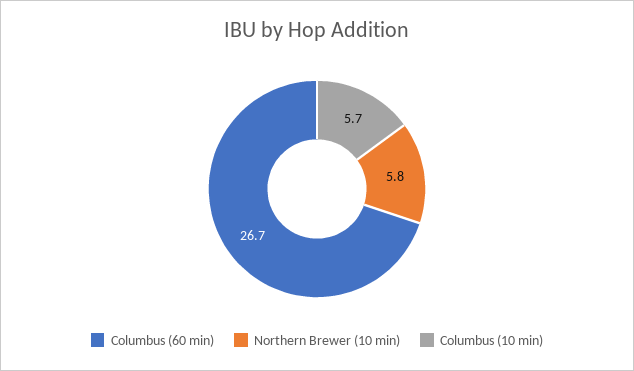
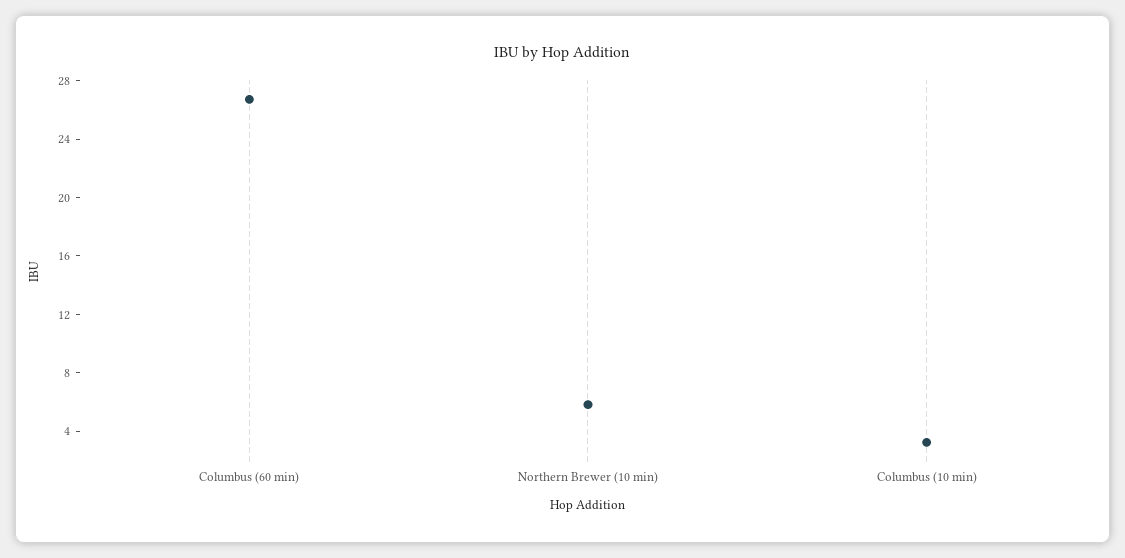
Columbus (10 min): 5.7 -> 3

